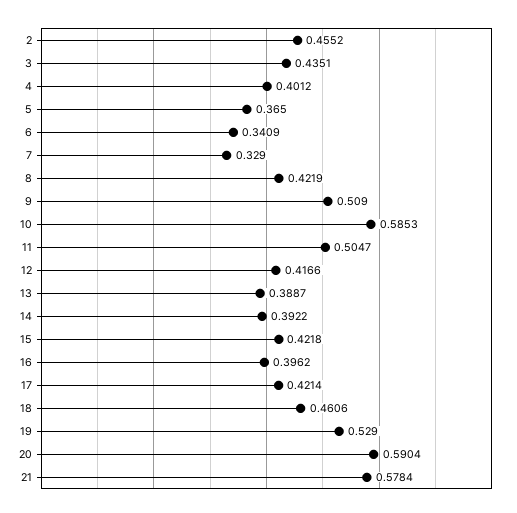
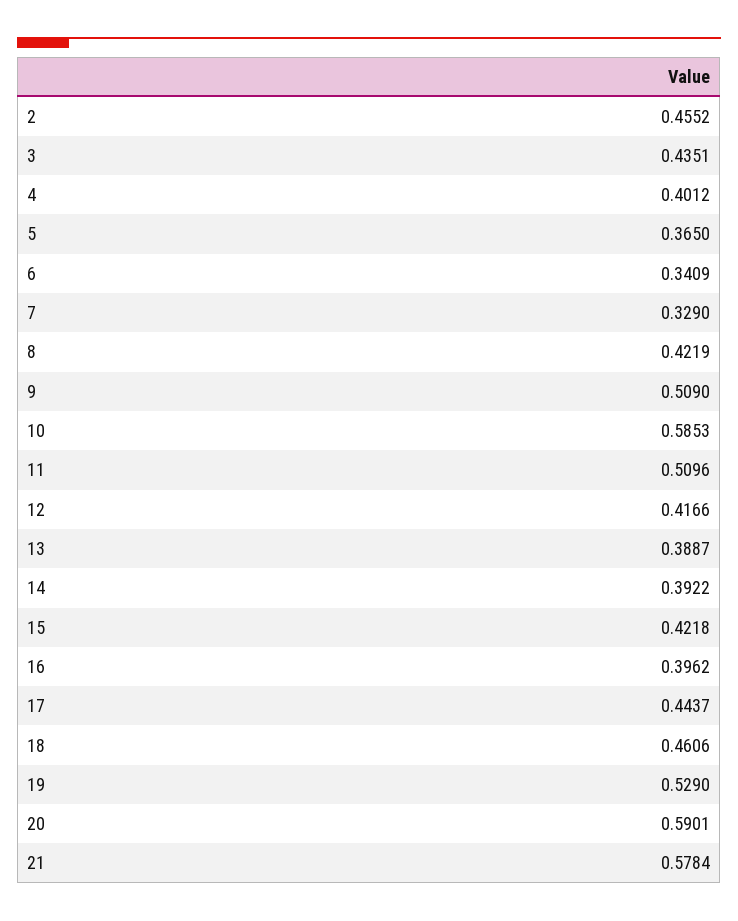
11: 0.5047 -> 0.5096
17: 0.4214 -> 0.4437
20: 0.5904 -> 0.5901

